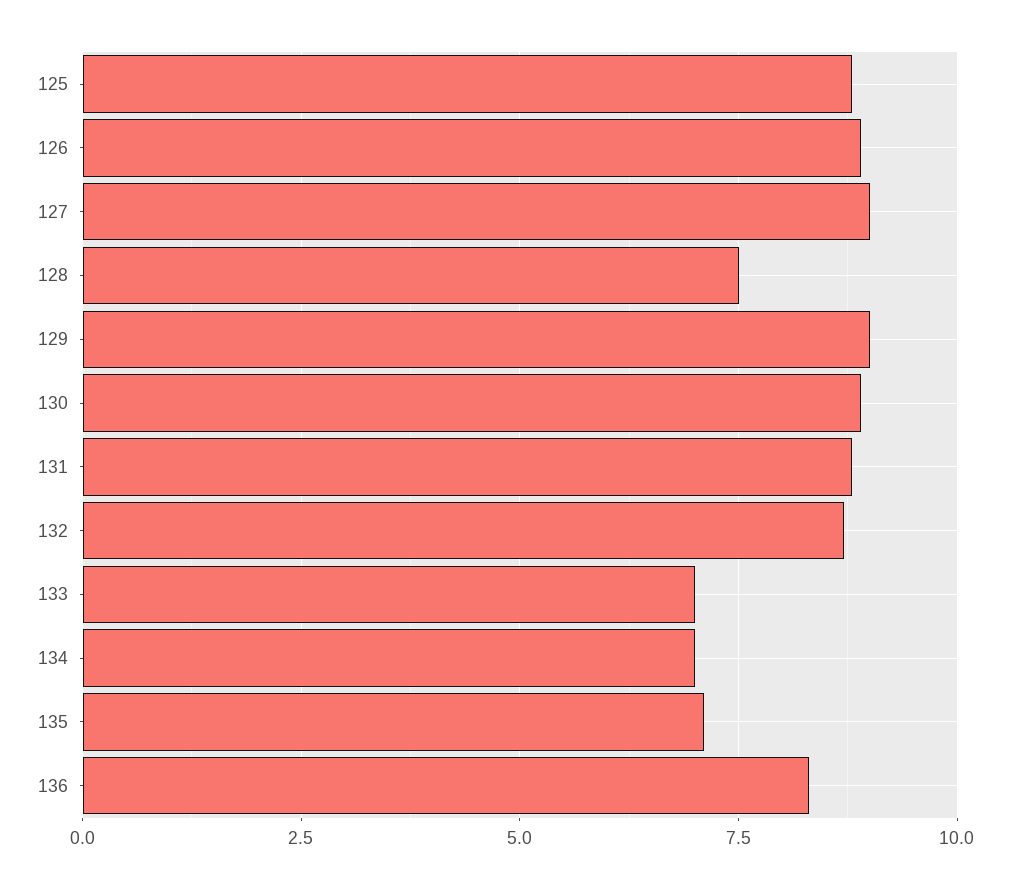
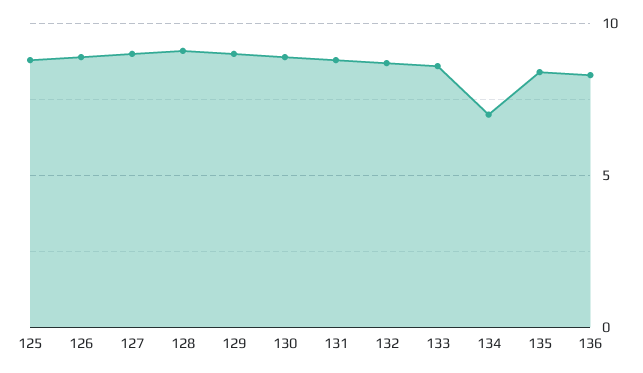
128: 7.5 -> 9
133: 7 -> 8.5
135: 7 -> 8.5

